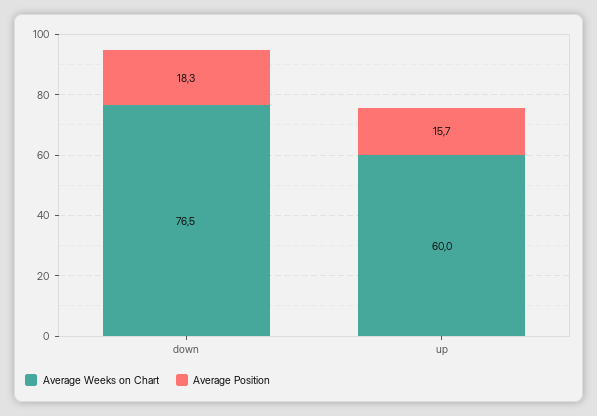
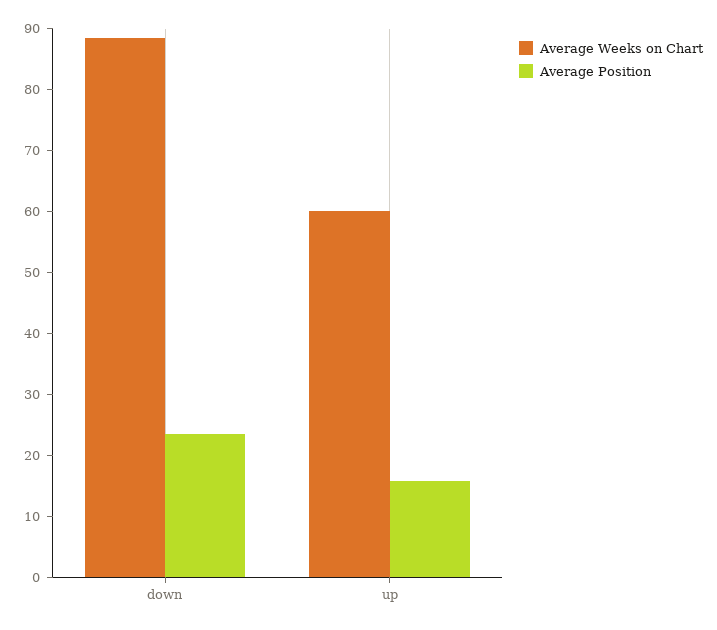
Average Weeks on Chart, down: 76.5 -> 88
Average Position, down: 18.3 -> 24

